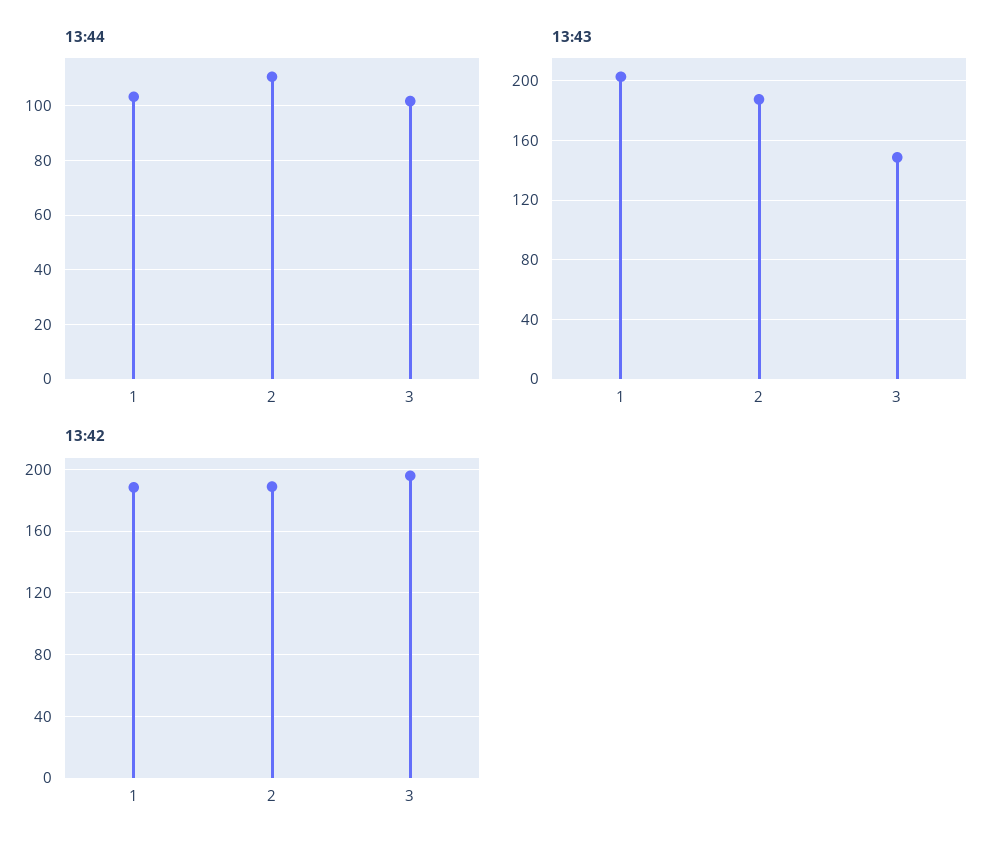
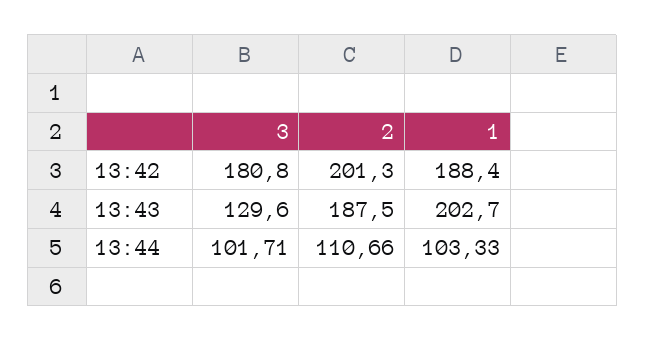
13:43, 3: 150 -> 129.6
13:42, 2: 190 -> 201.3
13:42, 3: 195 -> 180.8

